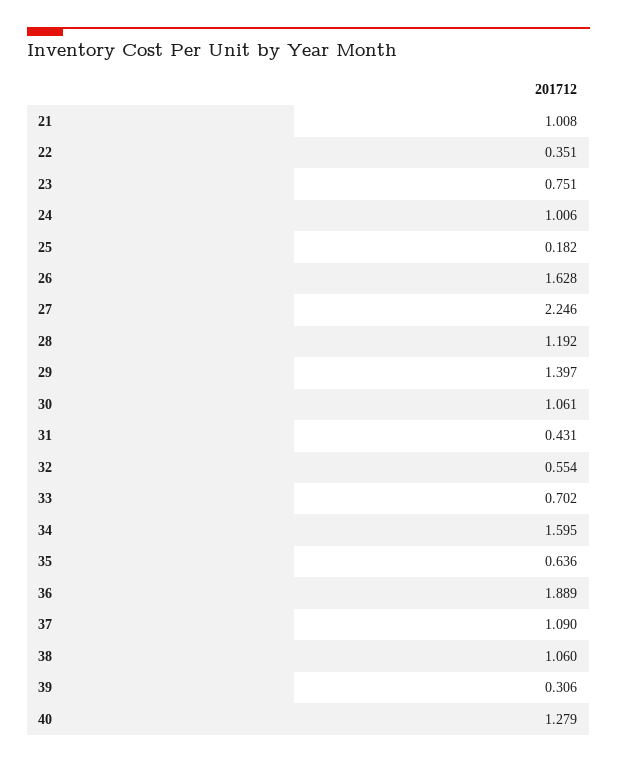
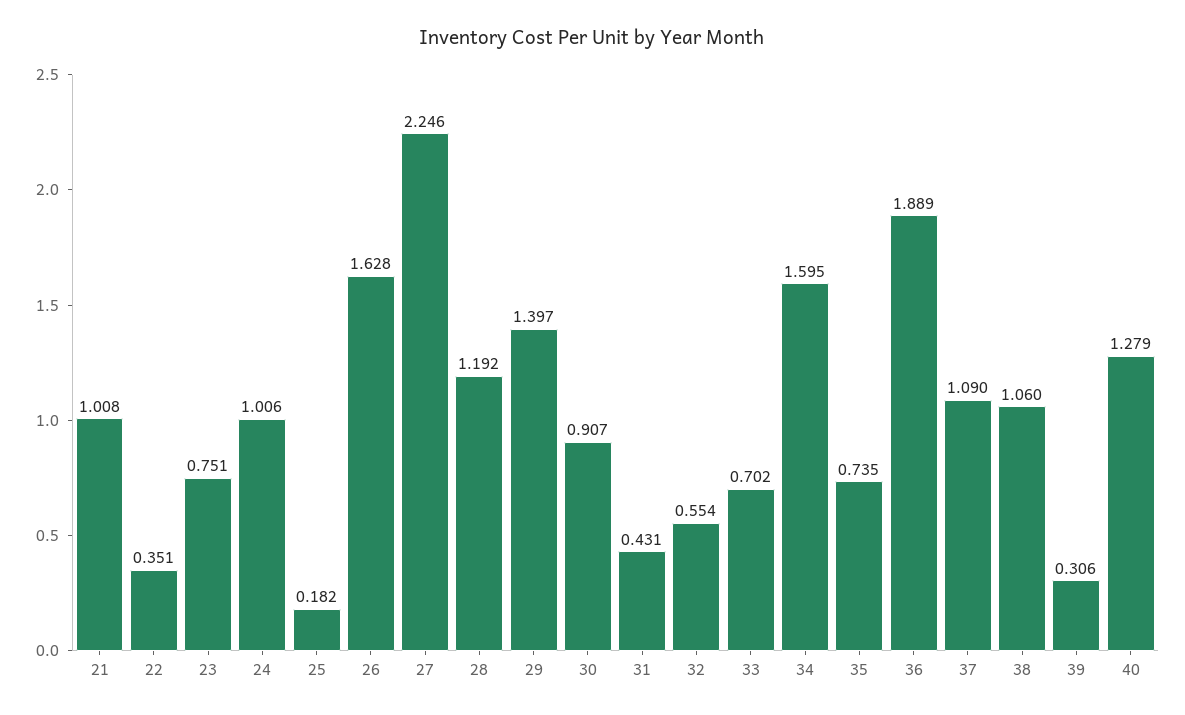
30: 1.061 -> 0.907
35: 0.636 -> 0.735

